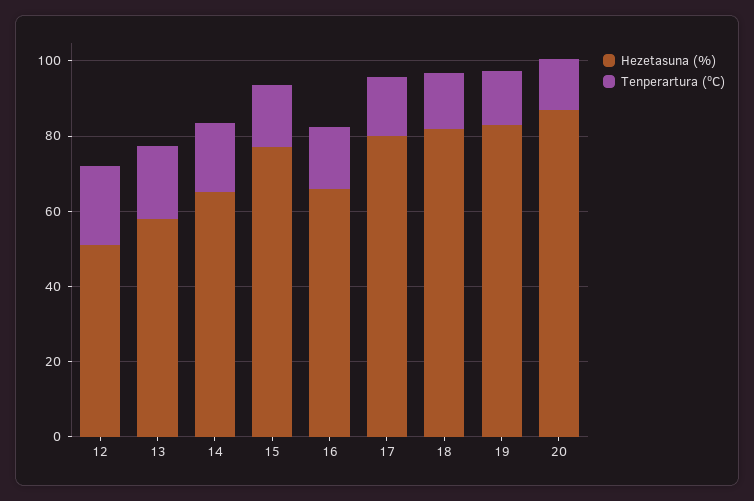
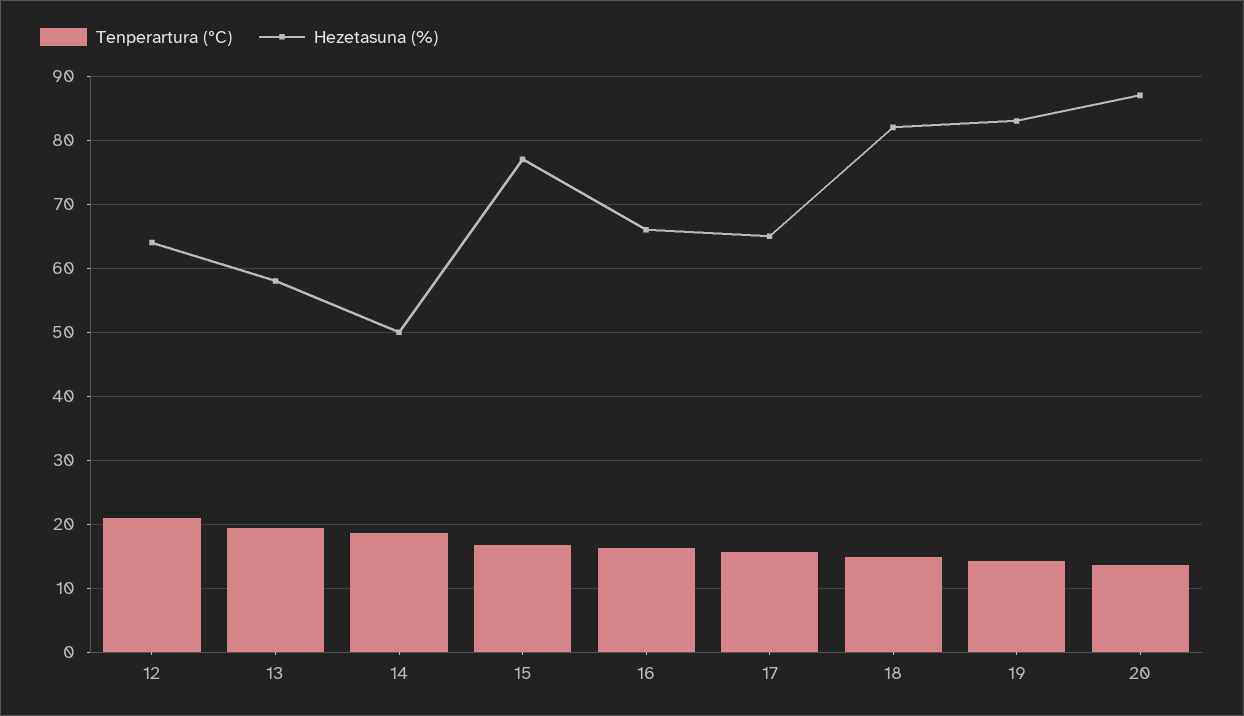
Hezetasuna (%), 12: 50 -> 64
Hezetasuna (%), 14: 65 -> 50
Hezetasuna (%), 17: 80 -> 65

